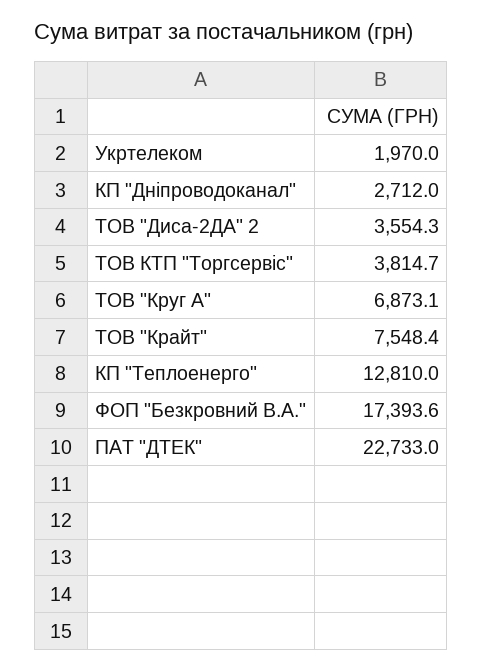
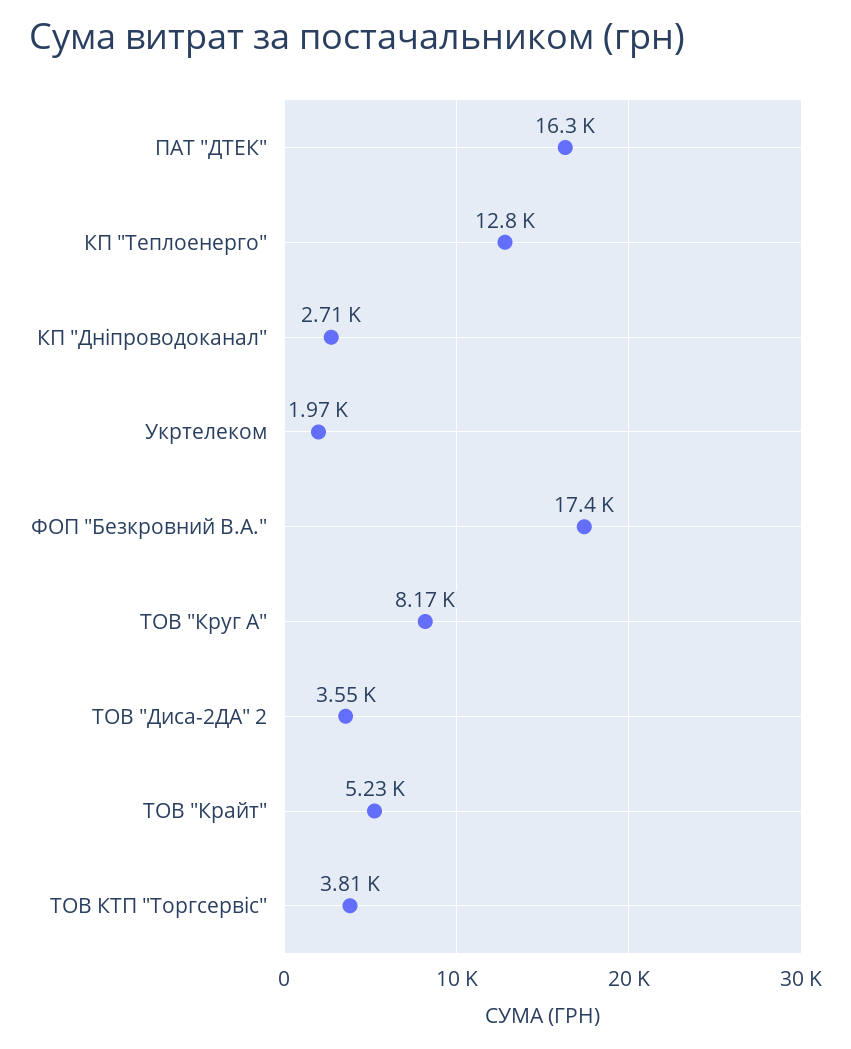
ТОВ "Круг А": 6873.1 -> 8170
ТОВ "Крайт": 7548.4 -> 5230
ПАТ "ДТЕК": 22733 -> 16300

